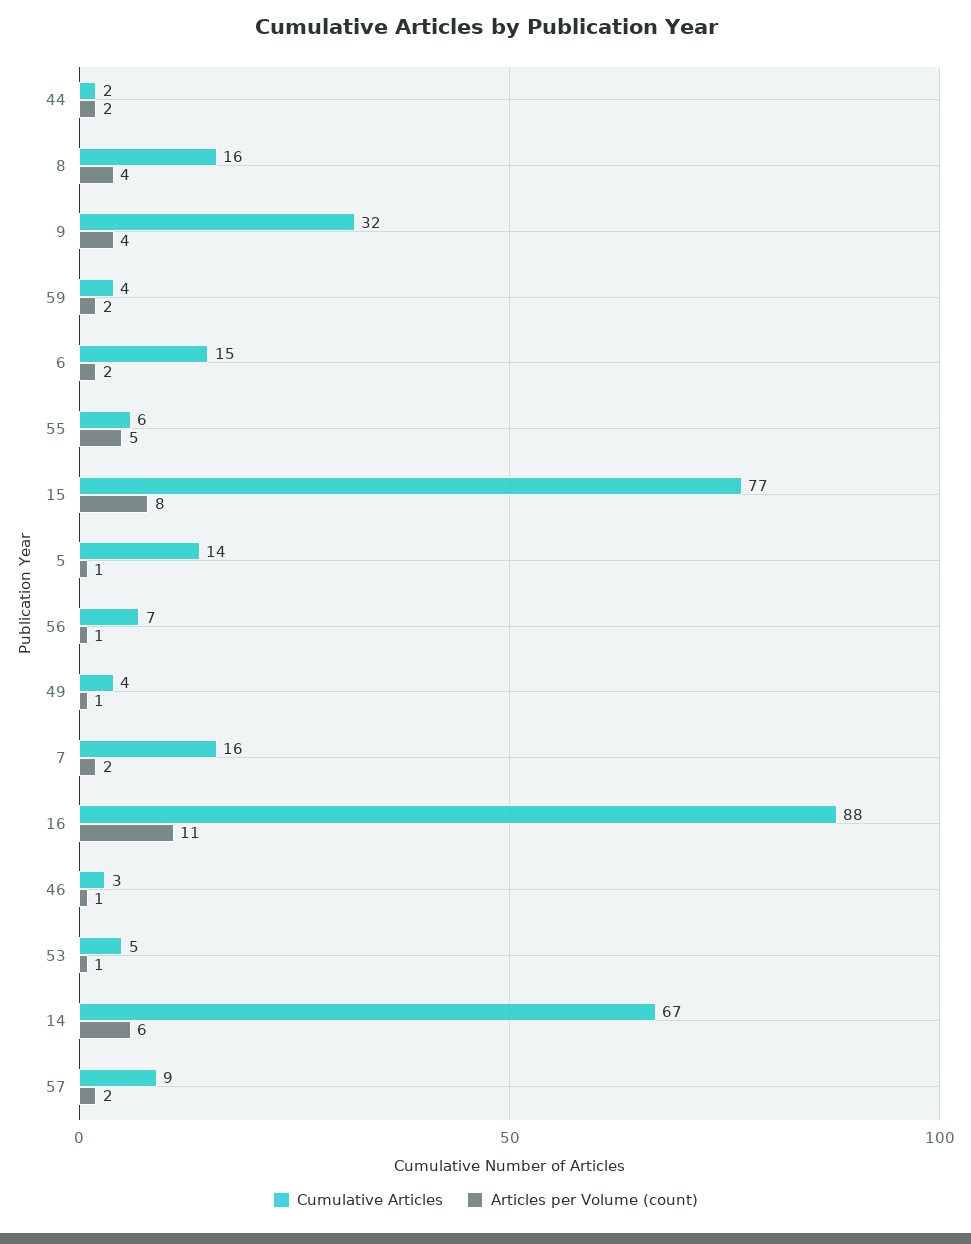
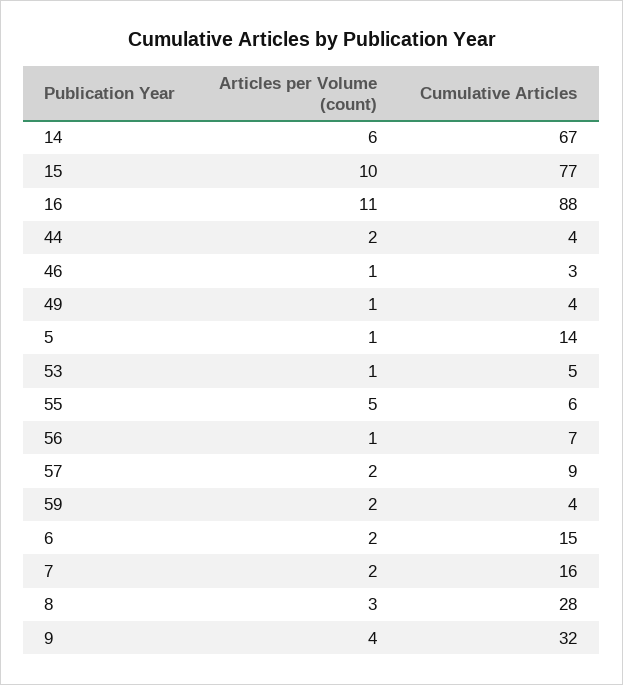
Cumulative Articles, 44: 2 -> 4
Cumulative Articles, 8: 16 -> 28
Articles per Volume (count), 8: 4 -> 3
Articles per Volume (count), 15: 8 -> 10

